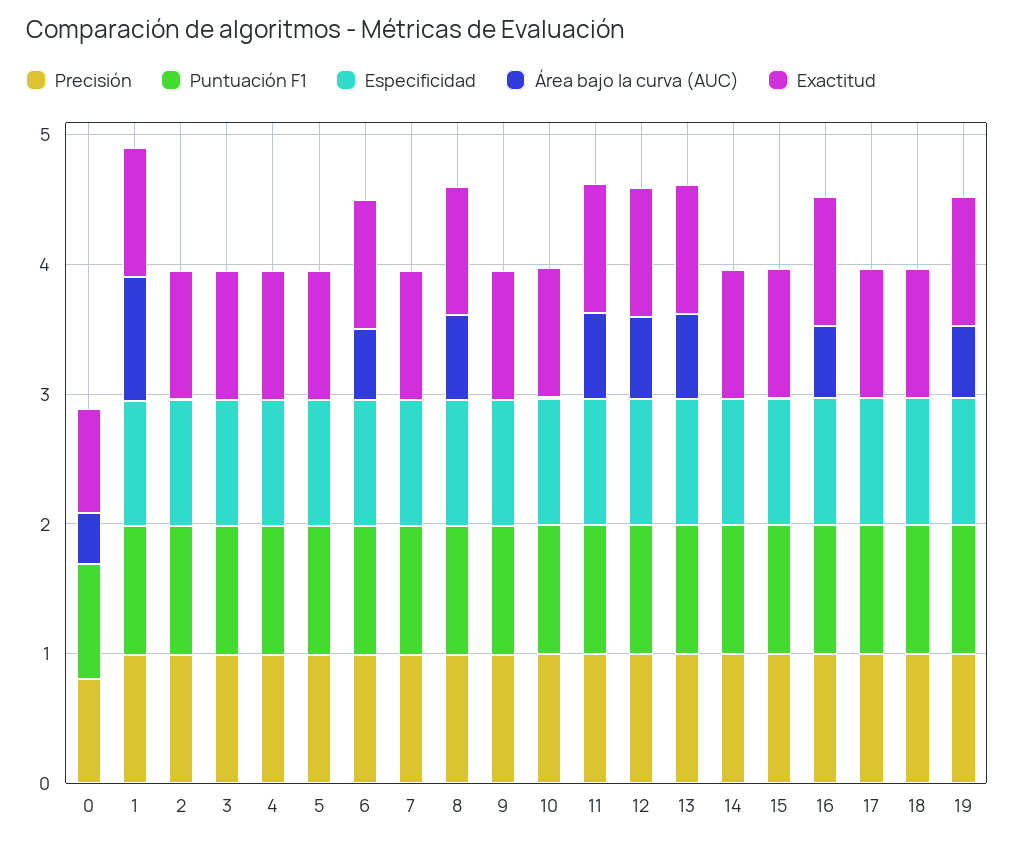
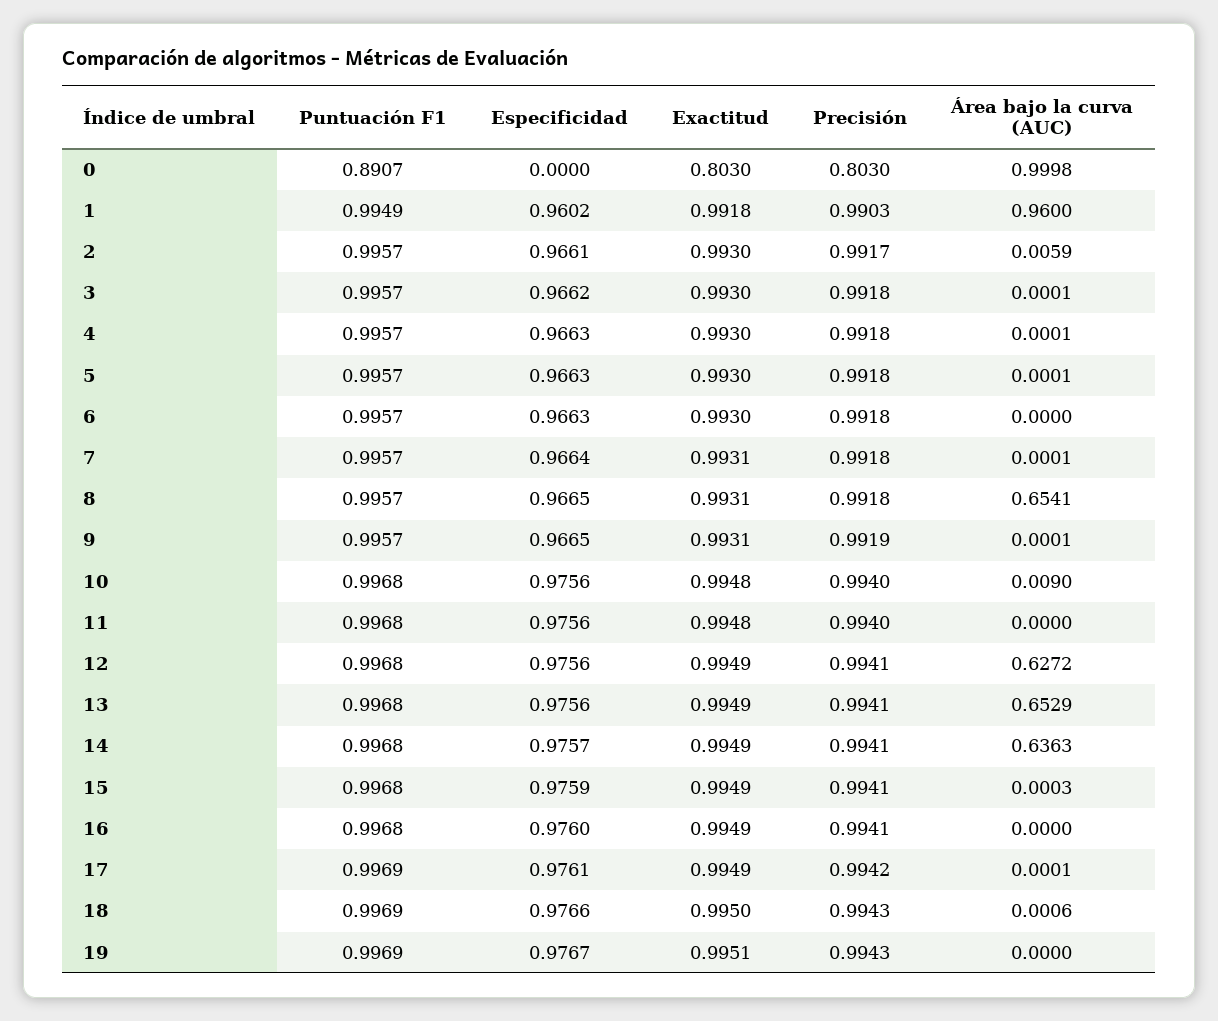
Área bajo la curva (AUC), 0: 0.4 -> 0.9998
Área bajo la curva (AUC), 6: 0.6 -> 0
Área bajo la curva (AUC), 11: 0.6 -> 0
Área bajo la curva (AUC), 14: 0 -> 0.6363
Área bajo la curva (AUC), 16: 0.6 -> 0
Área bajo la curva (AUC), 19: 0.6 -> 0

